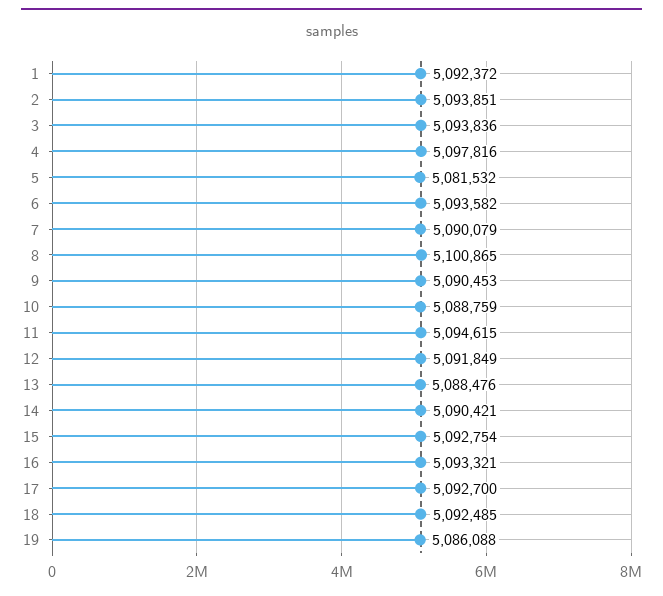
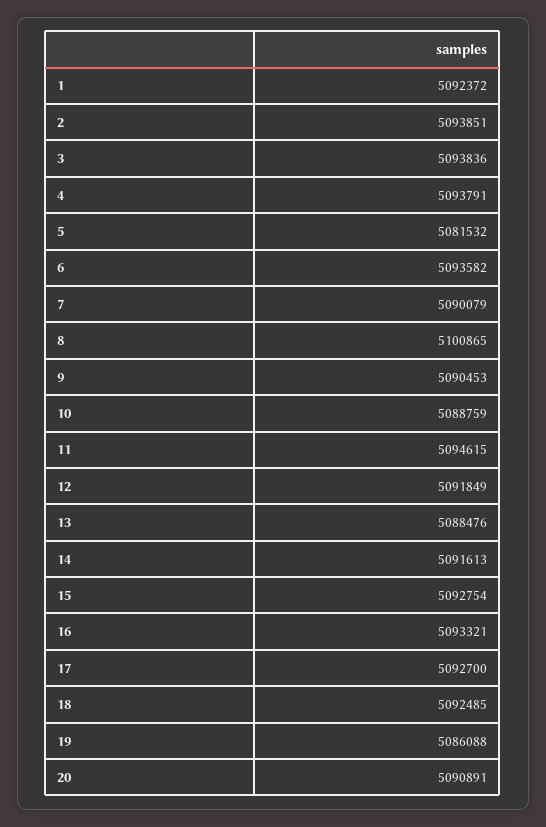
4: 5097816 -> 5093791
14: 5090421 -> 5091613
20: none -> 5090891

